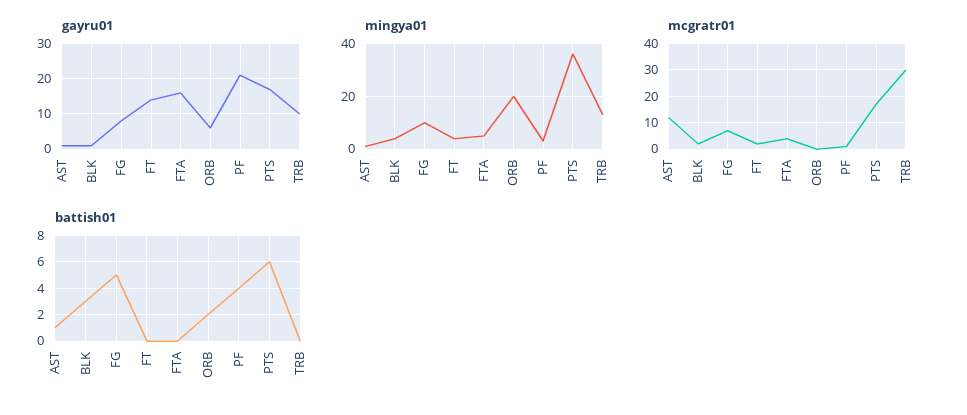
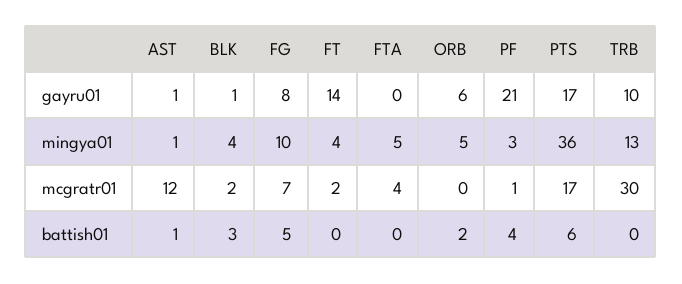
gayru01, FTA: 15 -> 0
mingya01, ORB: 20 -> 5

